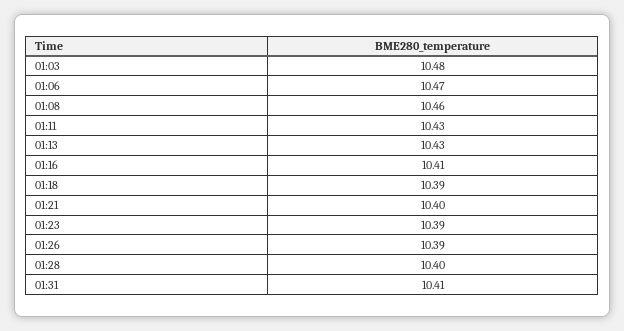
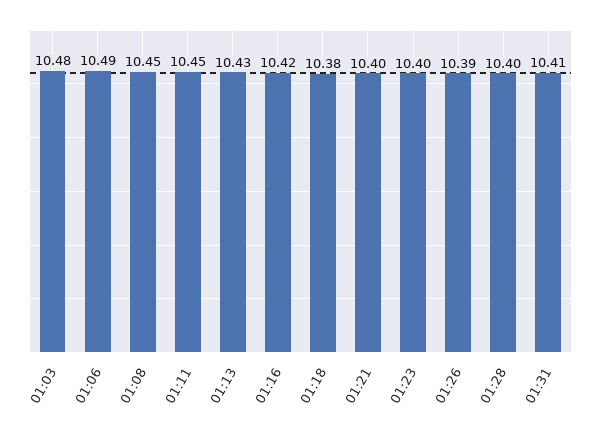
01:06: 10.47 -> 10.49
01:08: 10.46 -> 10.45
01:11: 10.43 -> 10.45
01:16: 10.41 -> 10.42
01:18: 10.39 -> 10.38
01:23: 10.39 -> 10.4

